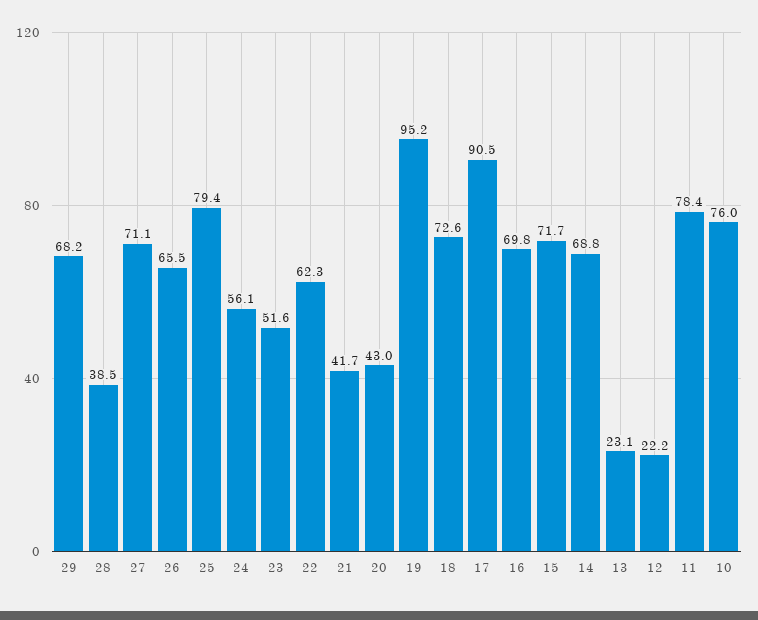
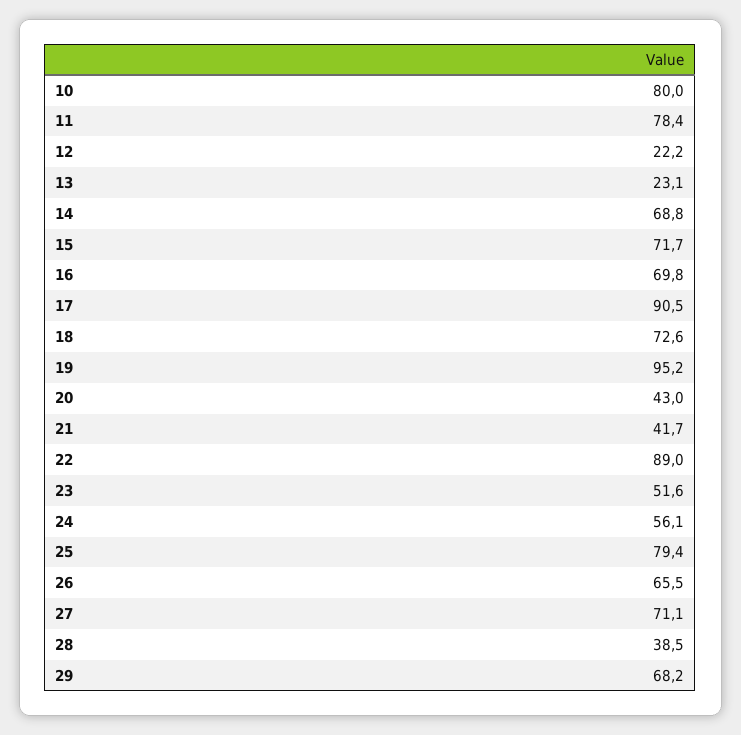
22: 62.3 -> 89
10: 76 -> 80

